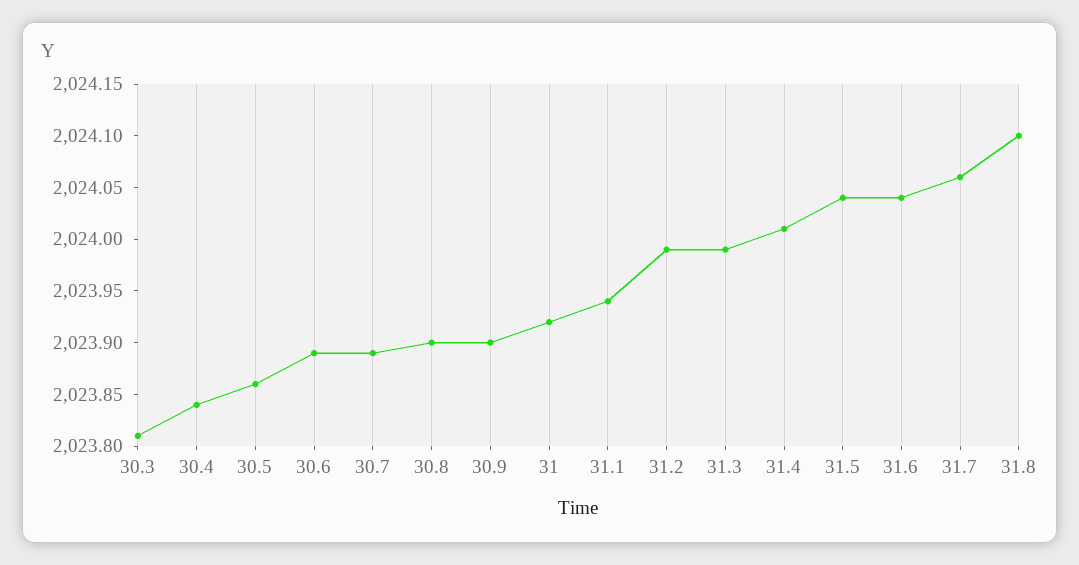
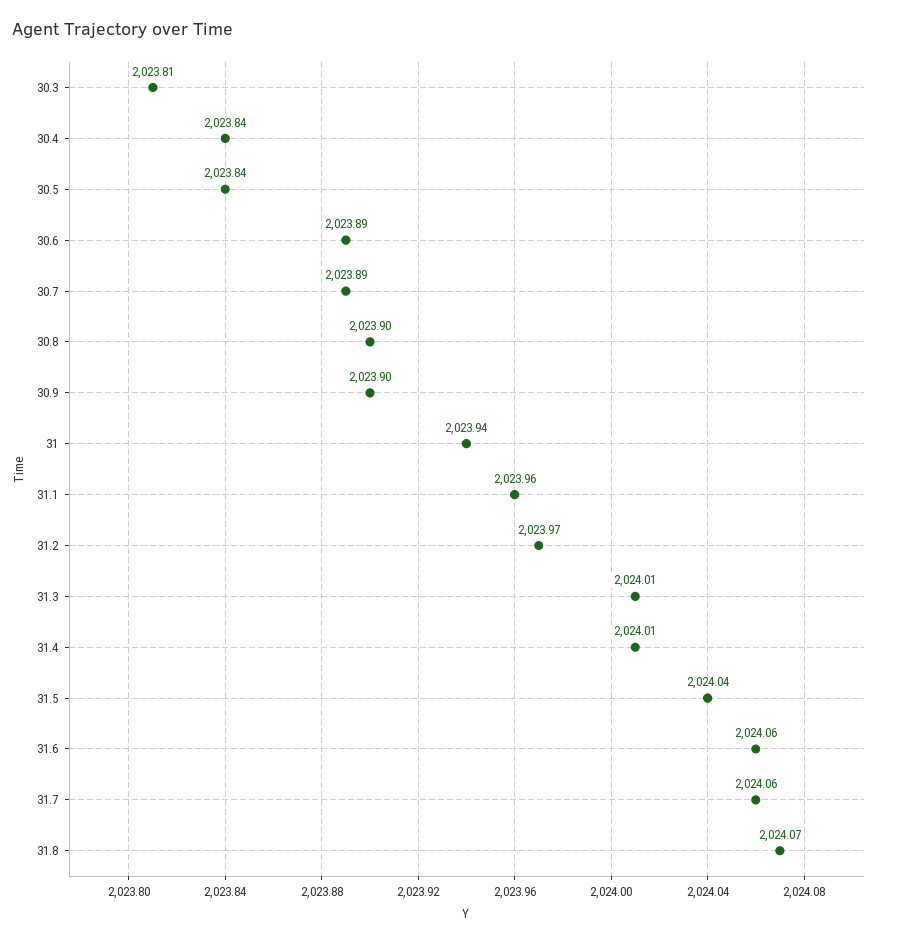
30.5: 2023.86 -> 2023.84
31: 2023.92 -> 2023.94
31.1: 2023.94 -> 2023.96
31.2: 2023.99 -> 2023.97
31.3: 2023.99 -> 2024.01
31.6: 2024.04 -> 2024.06
31.8: 2024.1 -> 2024.07

